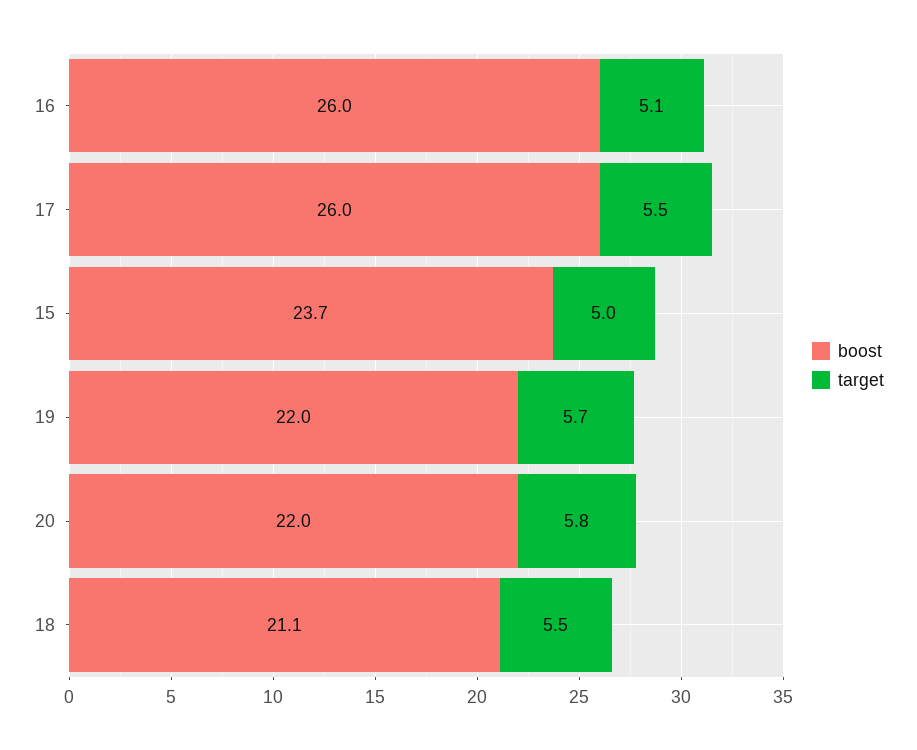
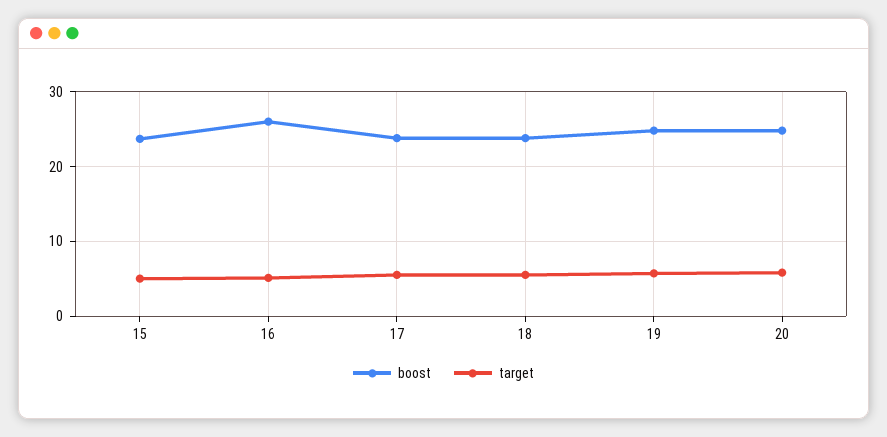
boost, 17: 26 -> 24
boost, 19: 22 -> 25
boost, 20: 22 -> 25
boost, 18: 21.1 -> 24

